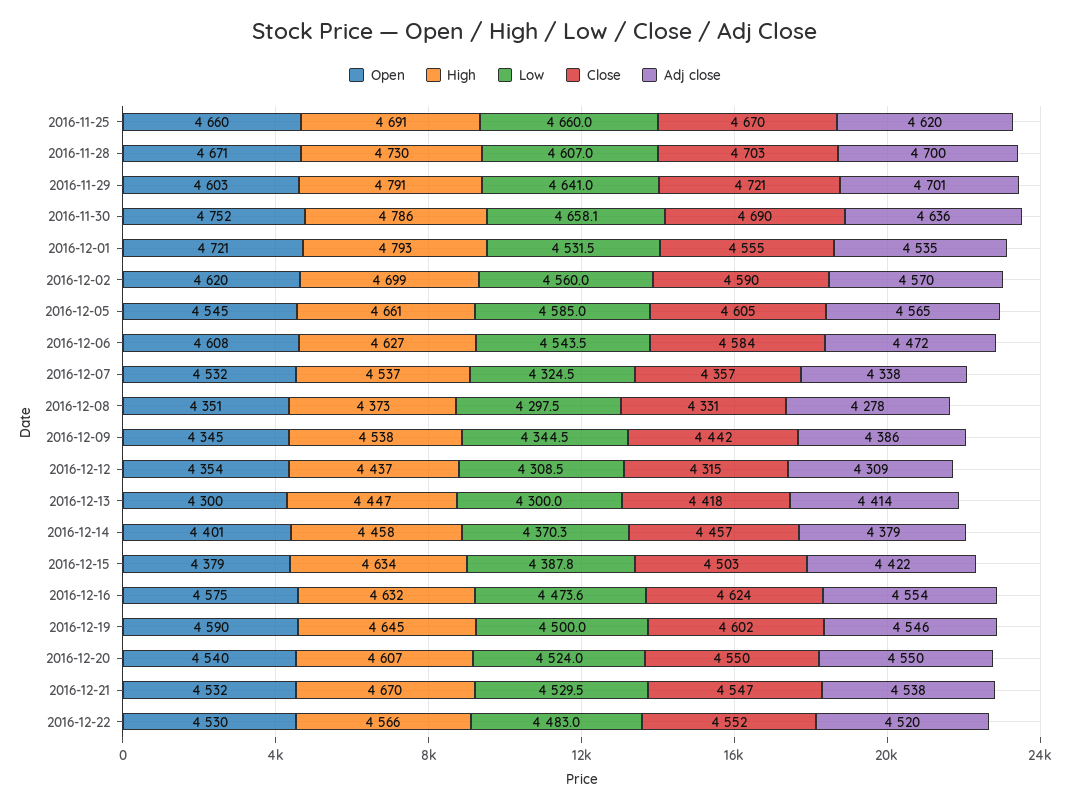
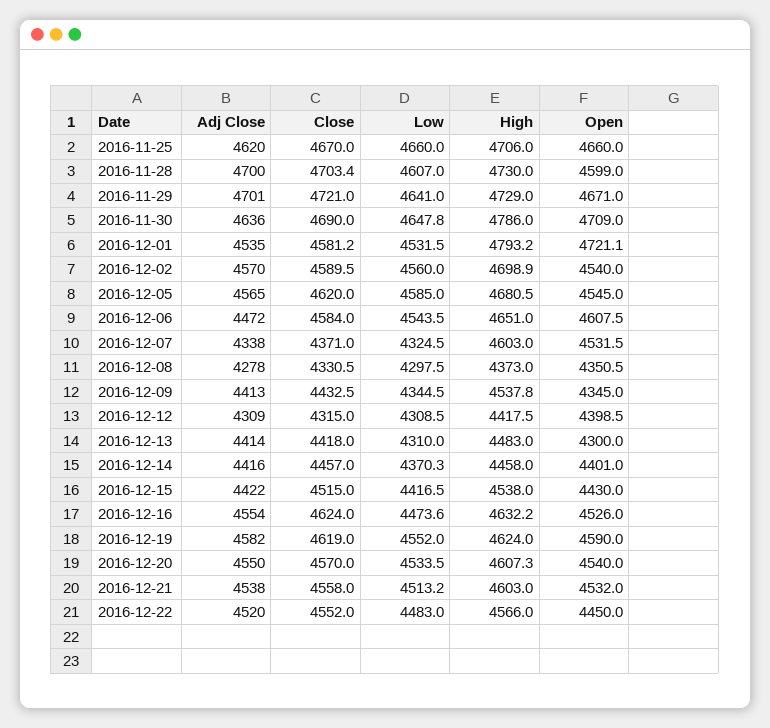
High, 2016-11-25: 4691 -> 4706
Open, 2016-11-28: 4671 -> 4599
Open, 2016-11-29: 4603 -> 4671
High, 2016-11-29: 4791 -> 4729
Open, 2016-11-30: 4752 -> 4709
Low, 2016-11-30: 4658.1 -> 4647.8
Close, 2016-12-01: 4555 -> 4581.2
Open, 2016-12-02: 4620 -> 4540
High, 2016-12-05: 4661 -> 4680.5
Close, 2016-12-05: 4605 -> 4620
High, 2016-12-06: 4627 -> 4651
High, 2016-12-07: 4537 -> 4603
Close, 2016-12-07: 4357 -> 4371
Close, 2016-12-09: 4442 -> 4432.5
Adj close, 2016-12-09: 4386 -> 4413
Open, 2016-12-12: 4354 -> 4398.5
High, 2016-12-12: 4437 -> 4417.5
High, 2016-12-13: 4447 -> 4483
Low, 2016-12-13: 4300 -> 4310
Adj close, 2016-12-14: 4379 -> 4416
Open, 2016-12-15: 4379 -> 4430
High, 2016-12-15: 4634 -> 4538
Low, 2016-12-15: 4387.8 -> 4416.5
Close, 2016-12-15: 4503 -> 4515
Open, 2016-12-16: 4575 -> 4526
High, 2016-12-19: 4645 -> 4624
Low, 2016-12-19: 4500 -> 4552
Close, 2016-12-19: 4602 -> 4619
Adj close, 2016-12-19: 4546 -> 4582
Low, 2016-12-20: 4524 -> 4533.5
Close, 2016-12-20: 4550 -> 4570
High, 2016-12-21: 4670 -> 4603
Low, 2016-12-21: 4529.5 -> 4513.2
Close, 2016-12-21: 4547 -> 4558
Open, 2016-12-22: 4530 -> 4450

